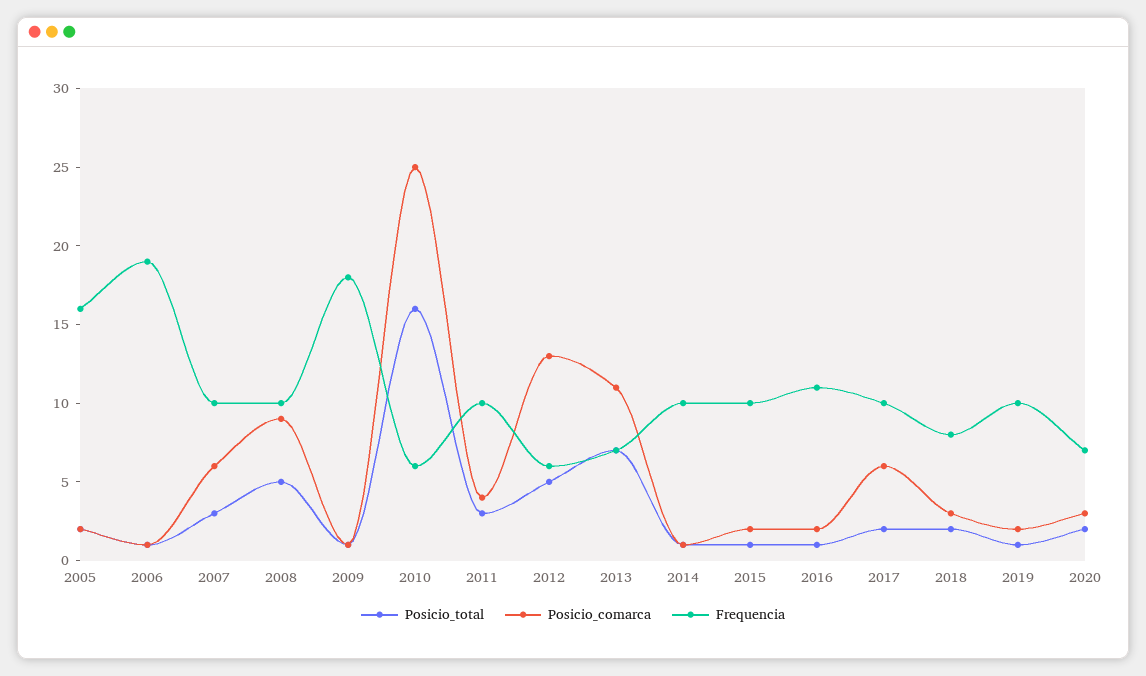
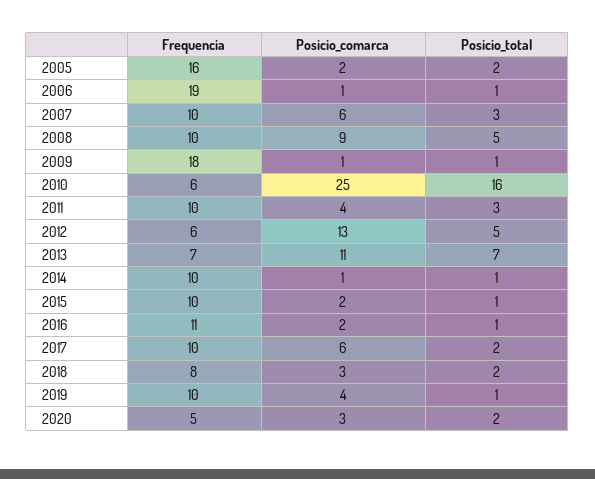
Posicio_comarca, 2019: 2 -> 4
Frequencia, 2020: 7 -> 5

